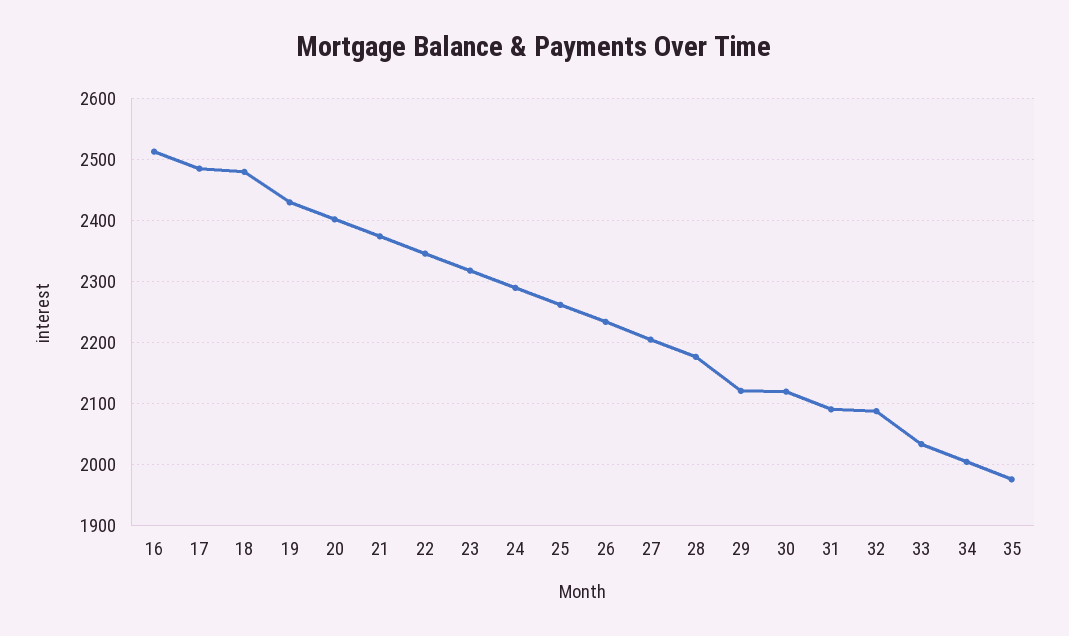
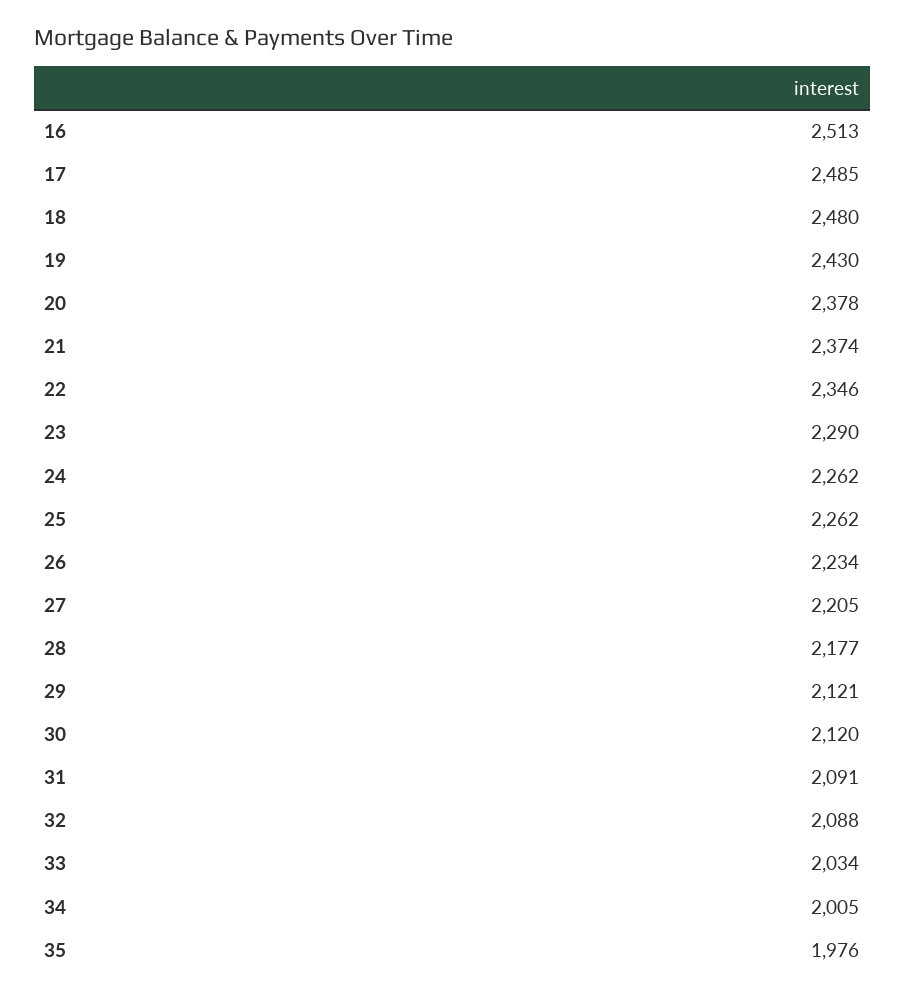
20: 2400 -> 2378
23: 2320 -> 2290
24: 2290 -> 2262

